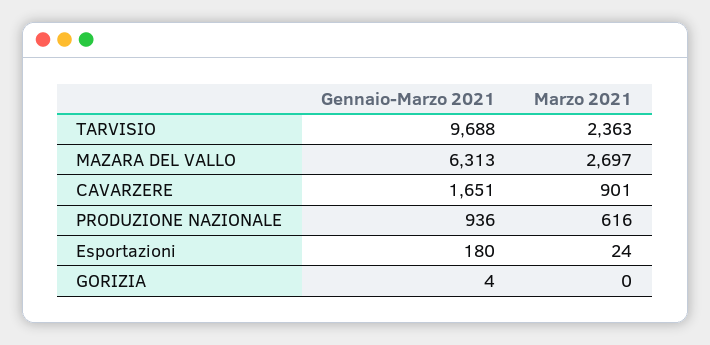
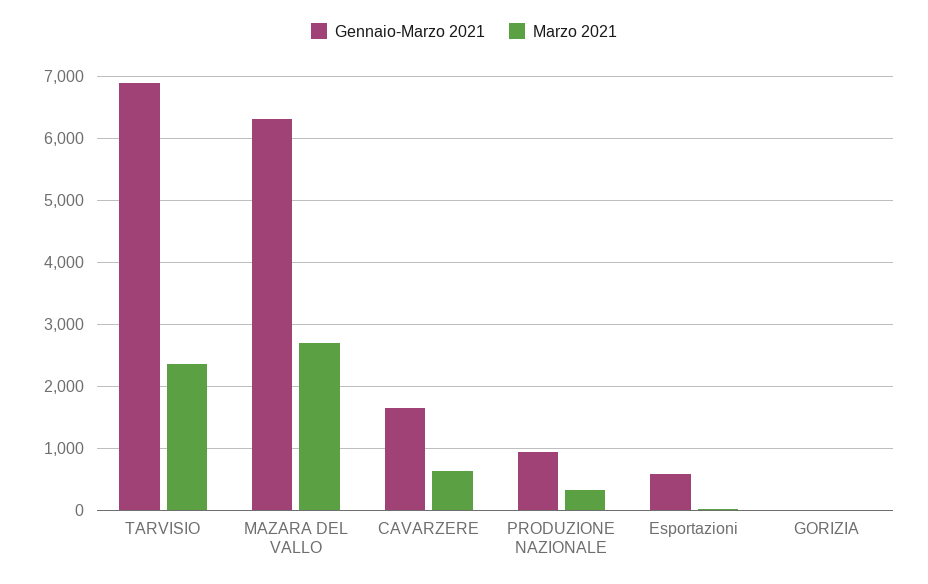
Gennaio-Marzo 2021, TARVISIO: 9688 -> 6900
Marzo 2021, CAVARZERE: 901 -> 600
Marzo 2021, PRODUZIONE NAZIONALE: 616 -> 300
Gennaio-Marzo 2021, Esportazioni: 180 -> 600

